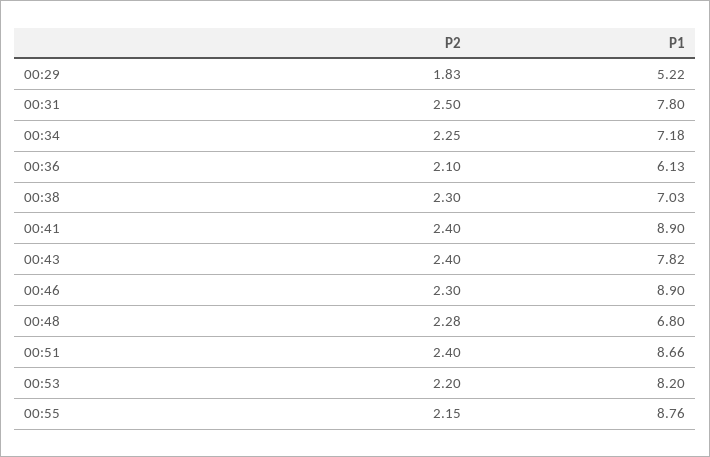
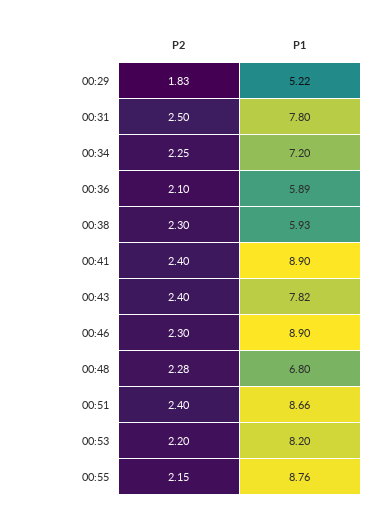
P1, 00:34: 7.18 -> 7.2
P1, 00:36: 6.13 -> 5.89
P1, 00:38: 7.03 -> 5.93

